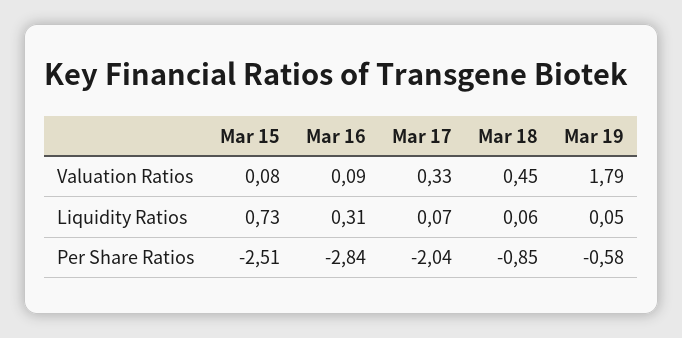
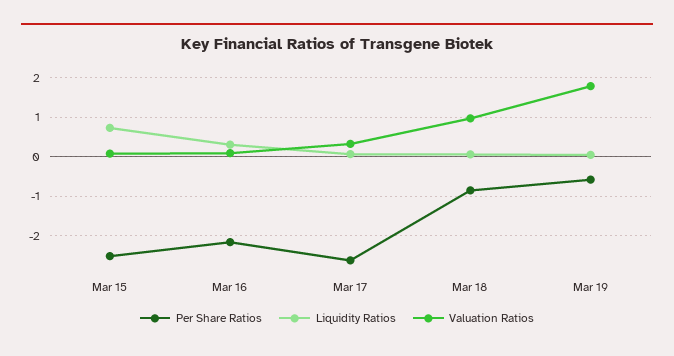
Valuation Ratios, Mar 18: 0.45 -> 1
Per Share Ratios, Mar 16: -2.84 -> -2.2
Per Share Ratios, Mar 17: -2.04 -> -2.6

